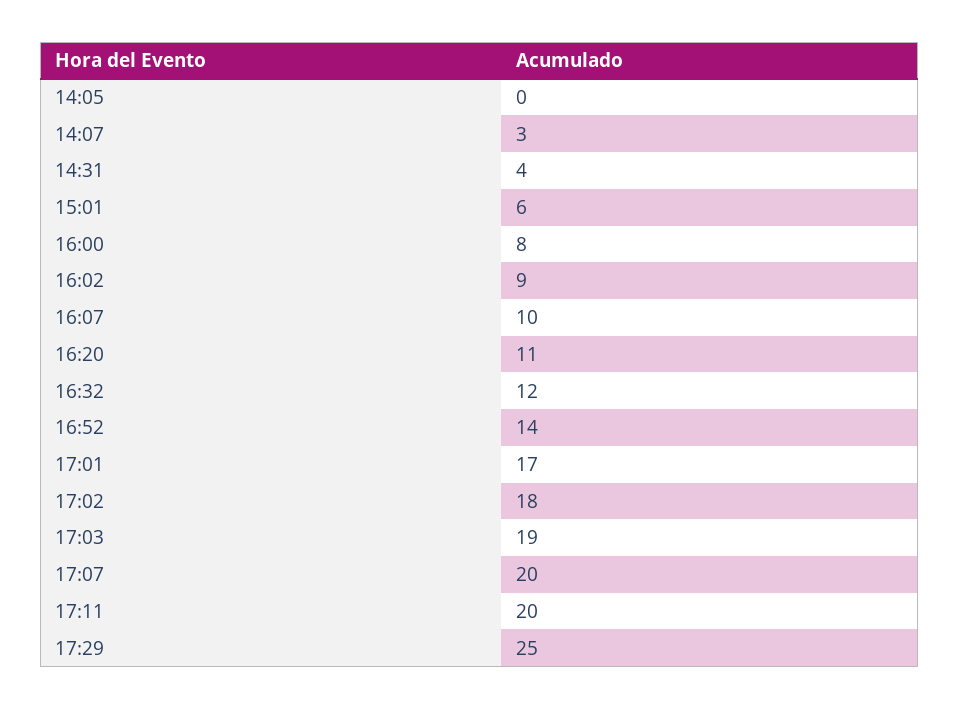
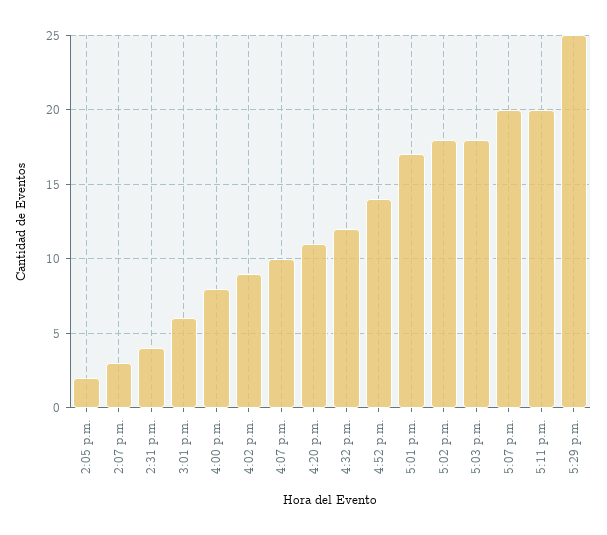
14:05: 0 -> 2
17:03: 19 -> 18

